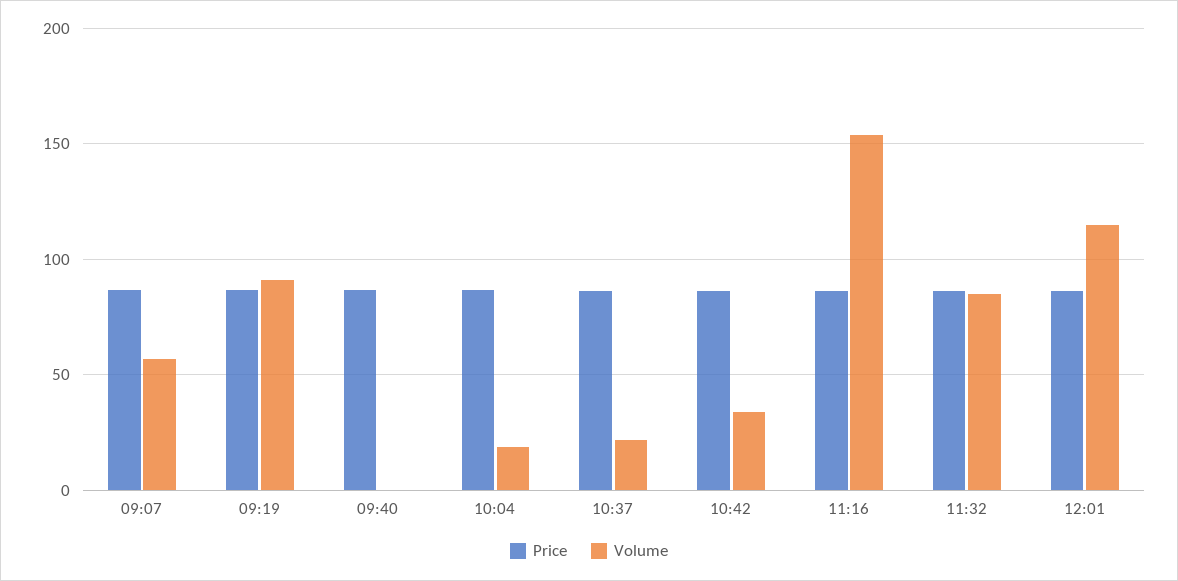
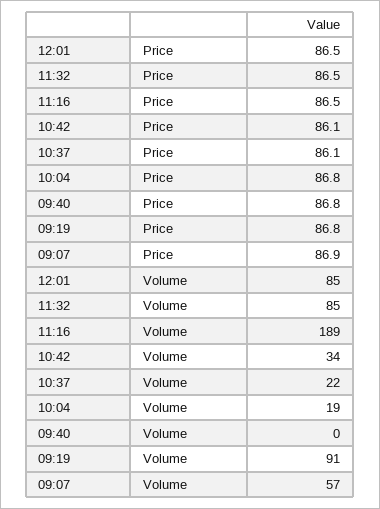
Volume, 11:16: 155 -> 189
Volume, 12:01: 115 -> 85

